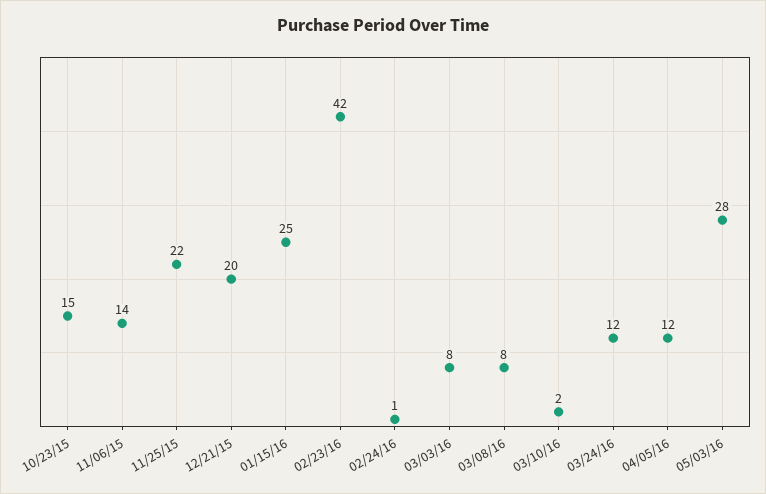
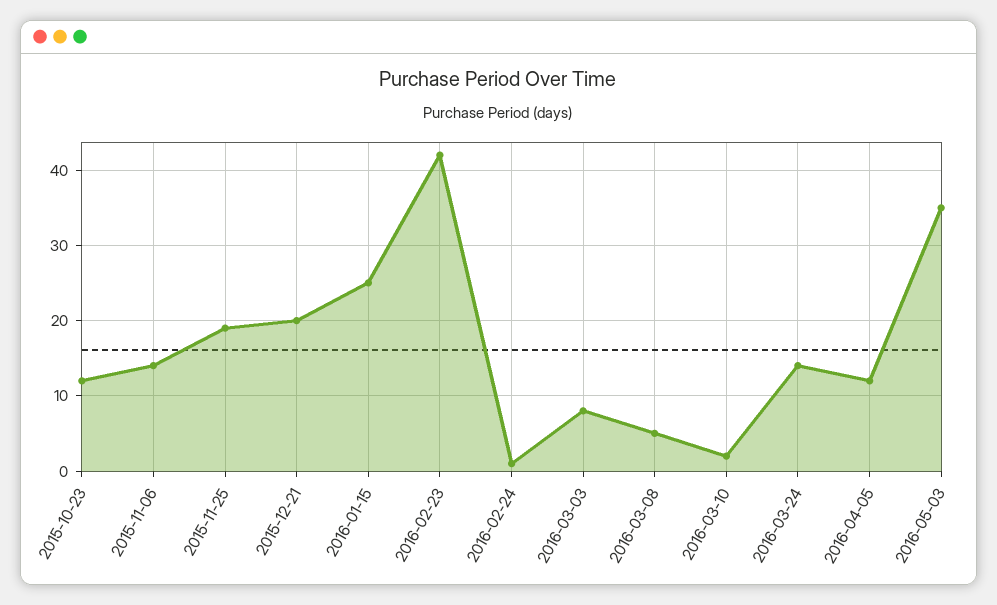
10/23/15: 15 -> 12
11/25/15: 22 -> 19
03/08/16: 8 -> 5
03/24/16: 12 -> 14
05/03/16: 28 -> 35

